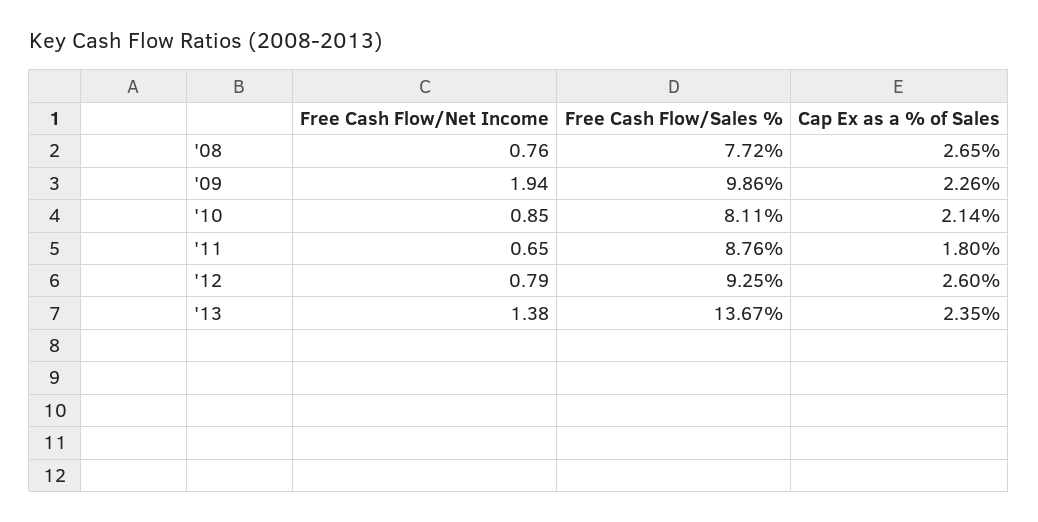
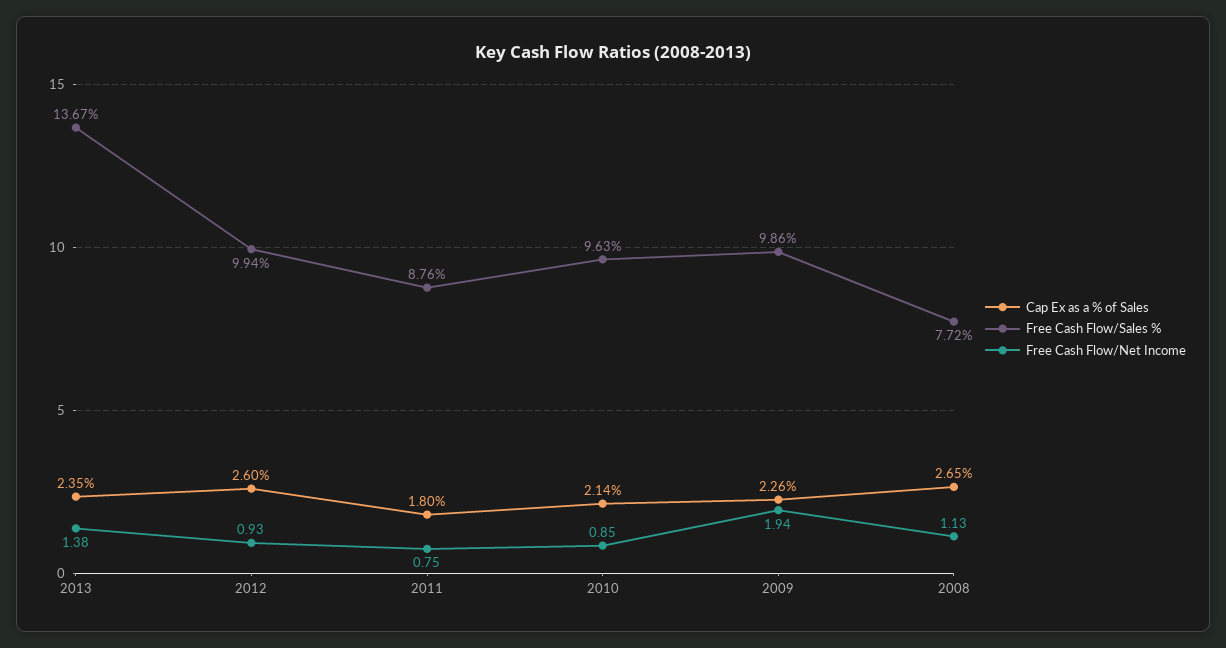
Free Cash Flow/Net Income, '08: 0.76 -> 1.13
Free Cash Flow/Sales %, '10: 8.11 -> 9.63
Free Cash Flow/Net Income, '11: 0.65 -> 0.75
Free Cash Flow/Net Income, '12: 0.79 -> 0.93
Free Cash Flow/Sales %, '12: 9.25 -> 9.94

